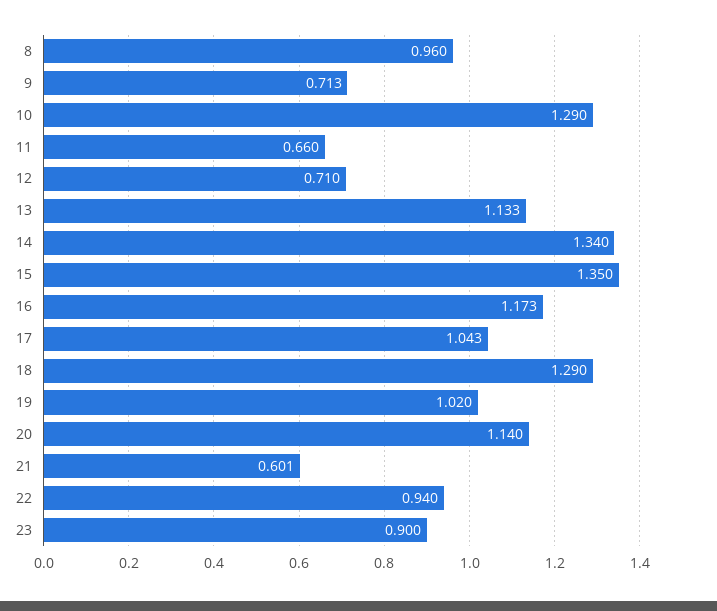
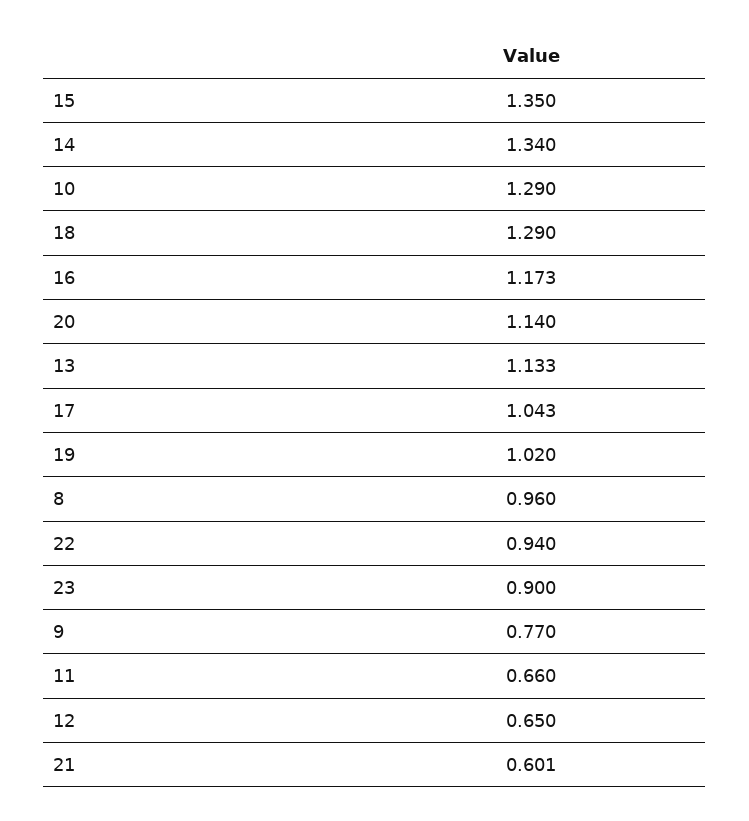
9: 0.713 -> 0.77
12: 0.71 -> 0.65

